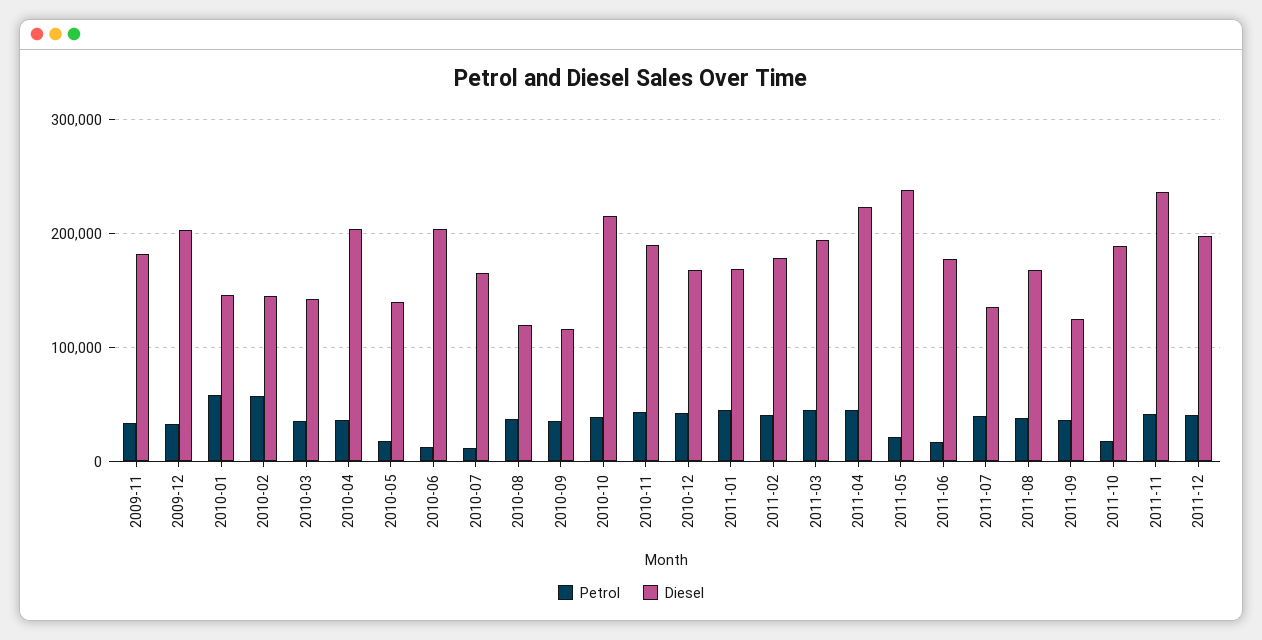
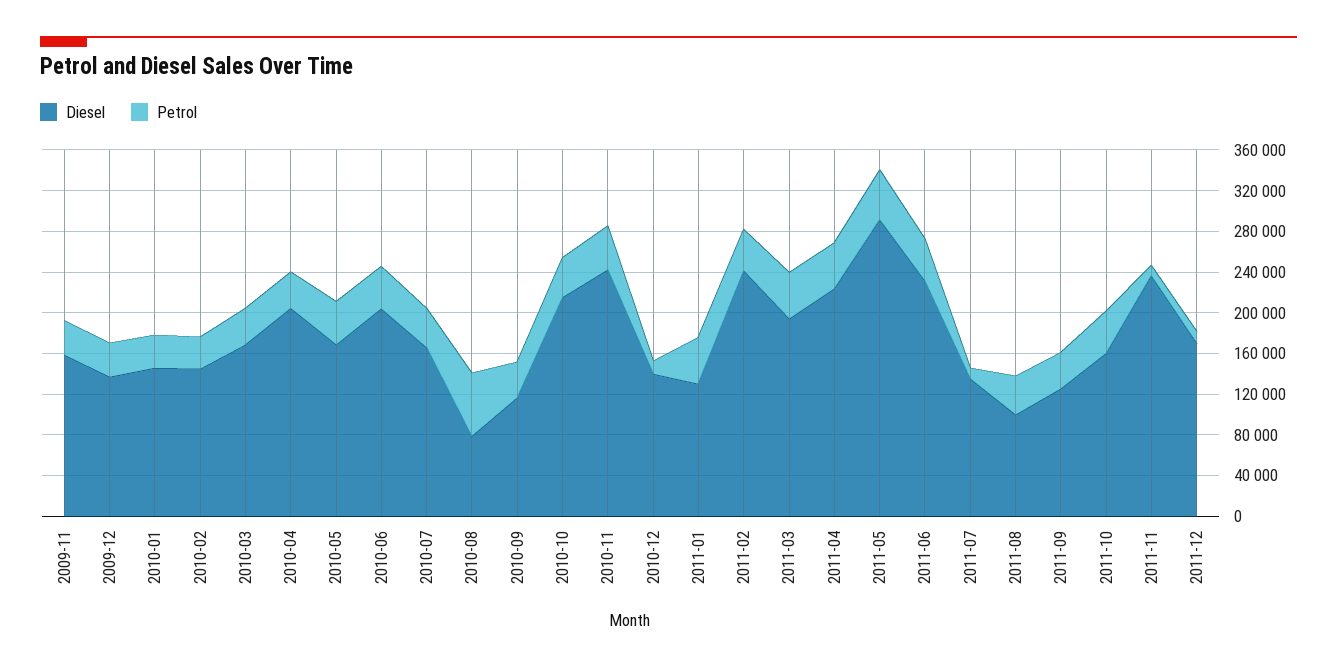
Diesel, 2009-11: 180000 -> 160000
Diesel, 2009-12: 200000 -> 140000
Petrol, 2010-01: 60000 -> 30000
Petrol, 2010-02: 60000 -> 30000
Diesel, 2010-03: 140000 -> 170000
Petrol, 2010-05: 20000 -> 40000
Diesel, 2010-05: 140000 -> 170000
Petrol, 2010-06: 10000 -> 40000
Petrol, 2010-07: 10000 -> 40000
Petrol, 2010-08: 40000 -> 60000
Diesel, 2010-08: 120000 -> 80000
Diesel, 2010-11: 190000 -> 240000
Petrol, 2010-12: 40000 -> 10000
Diesel, 2010-12: 170000 -> 140000
Diesel, 2011-01: 170000 -> 130000
Diesel, 2011-02: 180000 -> 240000
Petrol, 2011-05: 20000 -> 50000
Diesel, 2011-05: 240000 -> 290000
Petrol, 2011-06: 20000 -> 40000
Diesel, 2011-06: 180000 -> 230000
Petrol, 2011-07: 40000 -> 10000
Diesel, 2011-08: 170000 -> 100000
Petrol, 2011-10: 20000 -> 40000
Diesel, 2011-10: 190000 -> 160000
Petrol, 2011-11: 40000 -> 10000
Petrol, 2011-12: 40000 -> 10000
Diesel, 2011-12: 200000 -> 170000

